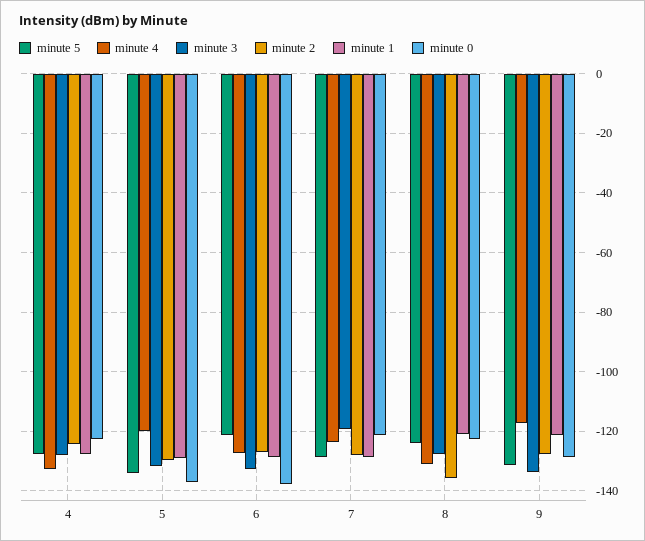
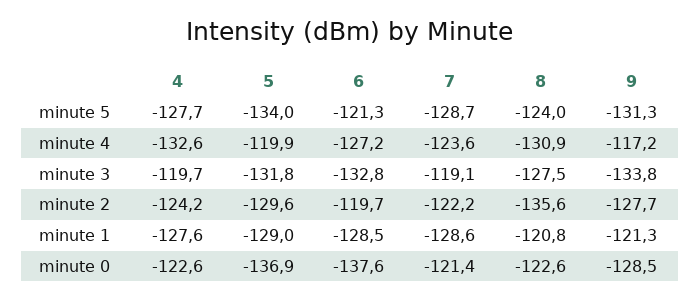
minute 3, 4: -127.5 -> -119.7
minute 2, 6: -127.5 -> -119.7
minute 2, 7: -127.5 -> -122.2

